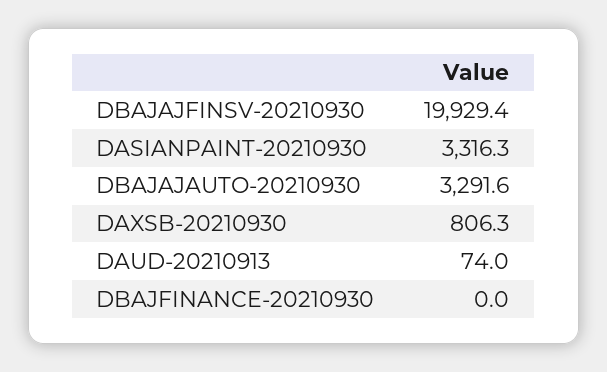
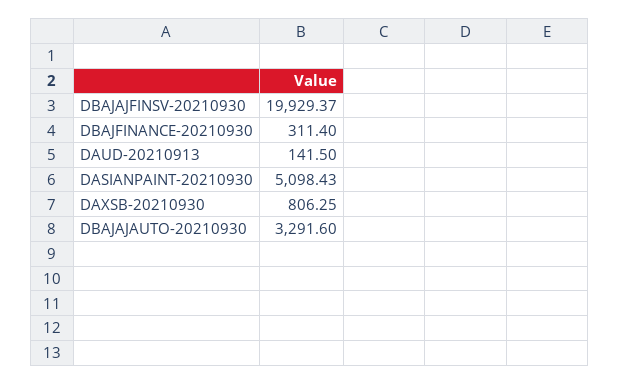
DASIANPAINT-20210930: 3316.3 -> 5098.43
DAUD-20210913: 74 -> 141.5
DBAJFINANCE-20210930: 0 -> 311.4

